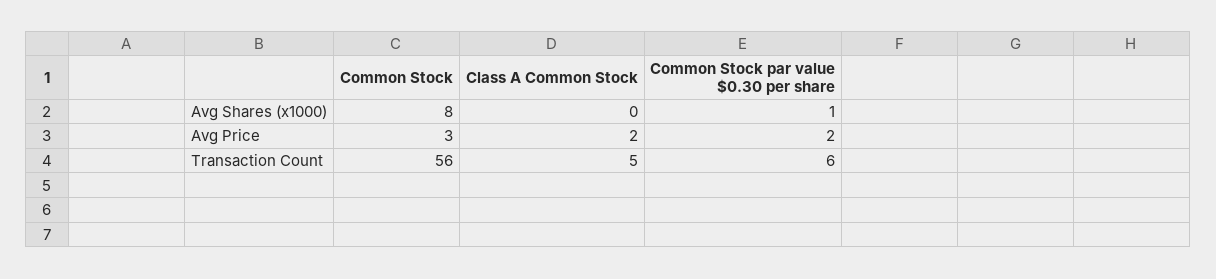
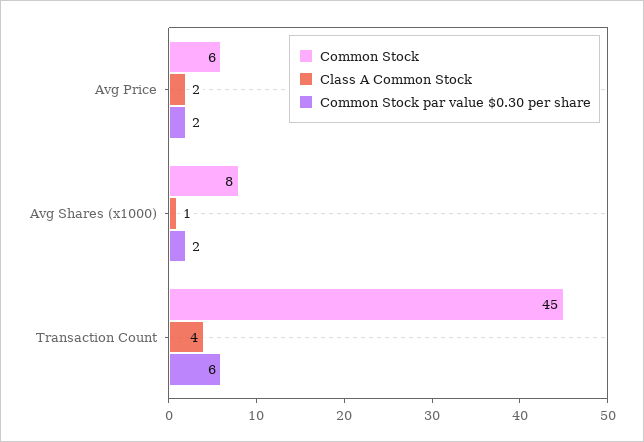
Class A Common Stock, Avg Shares (x1000): 0 -> 1
Common Stock par value $0.30 per share, Avg Shares (x1000): 1 -> 2
Common Stock, Avg Price: 3 -> 6
Common Stock, Transaction Count: 56 -> 45
Class A Common Stock, Transaction Count: 5 -> 4

